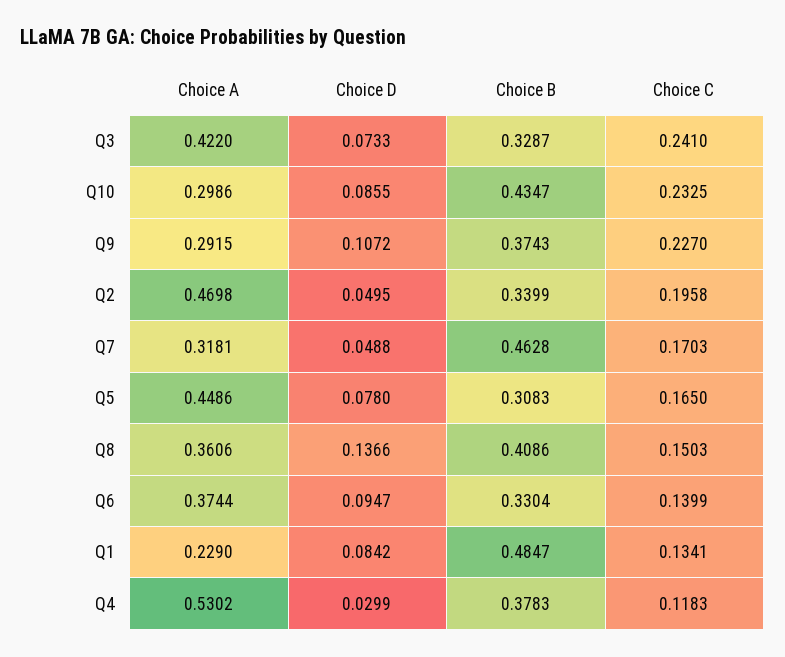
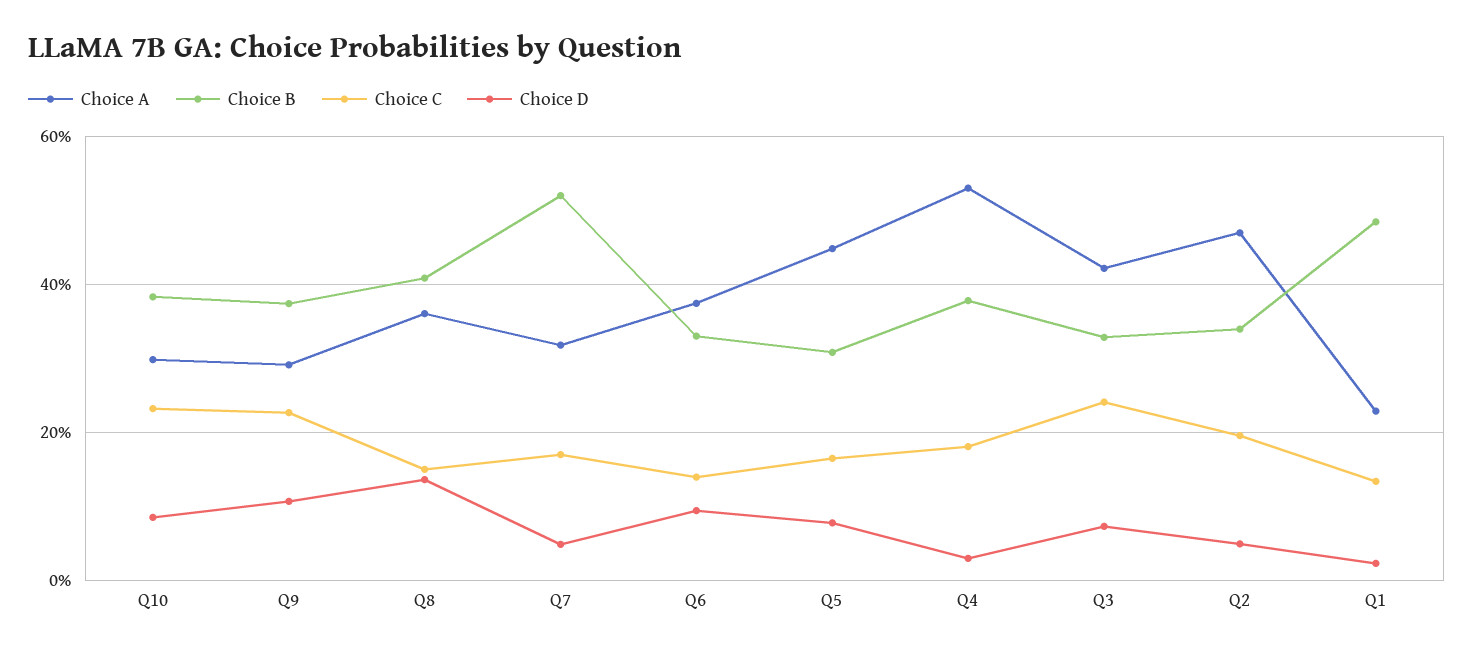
Choice B, Q10: 0.4347 -> 0.38
Choice B, Q7: 0.4628 -> 0.52
Choice D, Q1: 0.0842 -> 0.02
Choice C, Q4: 0.1183 -> 0.18

